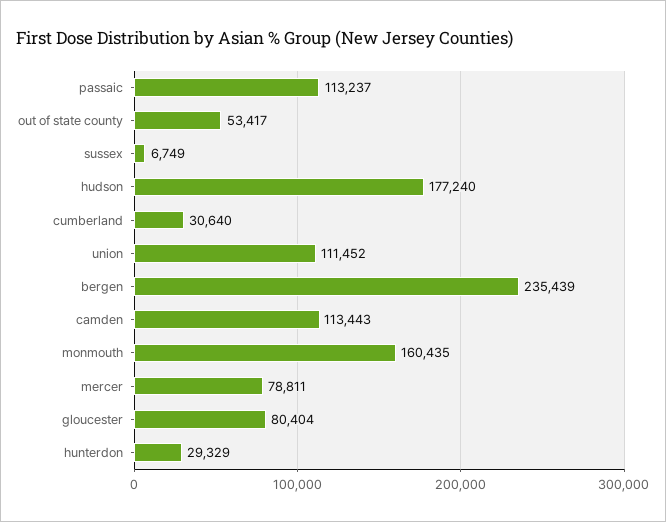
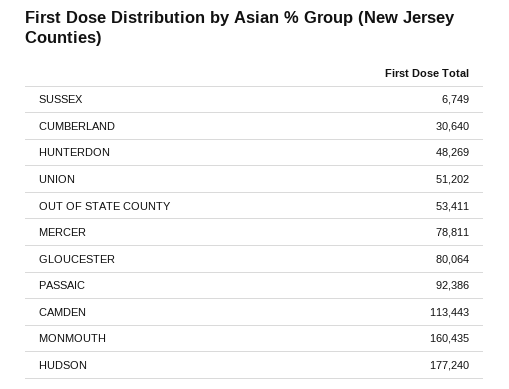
passaic: 113237 -> 92386
out of state county: 53417 -> 53411
union: 111452 -> 51202
bergen: 235439 -> none
gloucester: 80404 -> 80064
hunterdon: 29329 -> 48269

